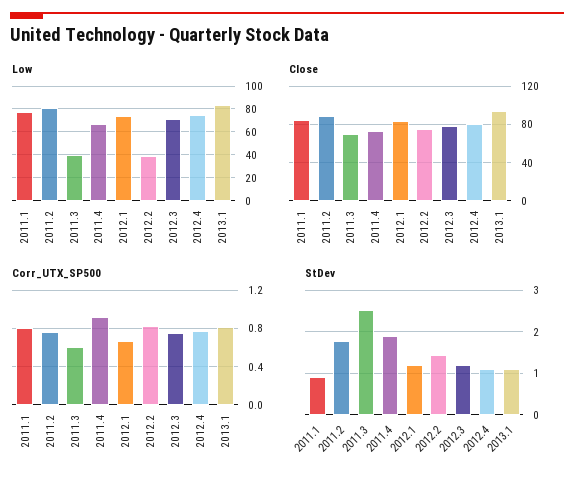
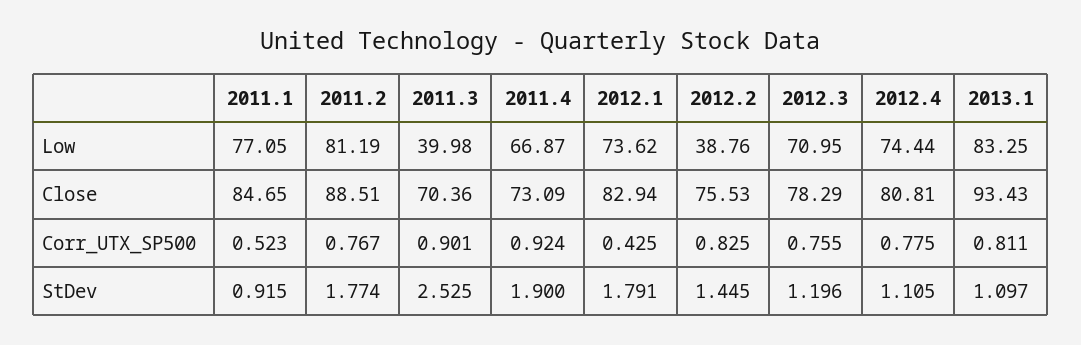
Corr_UTX_SP500, 2011.1: 0.8 -> 0.523
Corr_UTX_SP500, 2011.3: 0.6 -> 0.901
Corr_UTX_SP500, 2012.1: 0.7 -> 0.425
StDev, 2012.1: 1.2 -> 1.791

